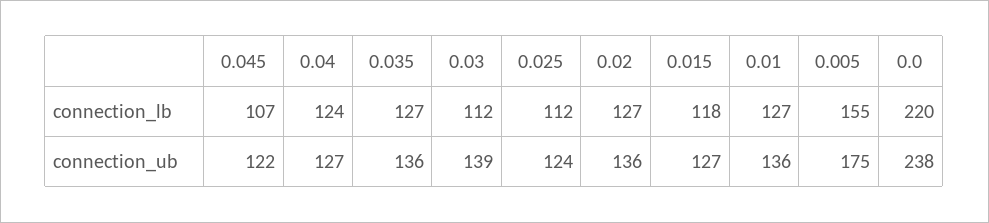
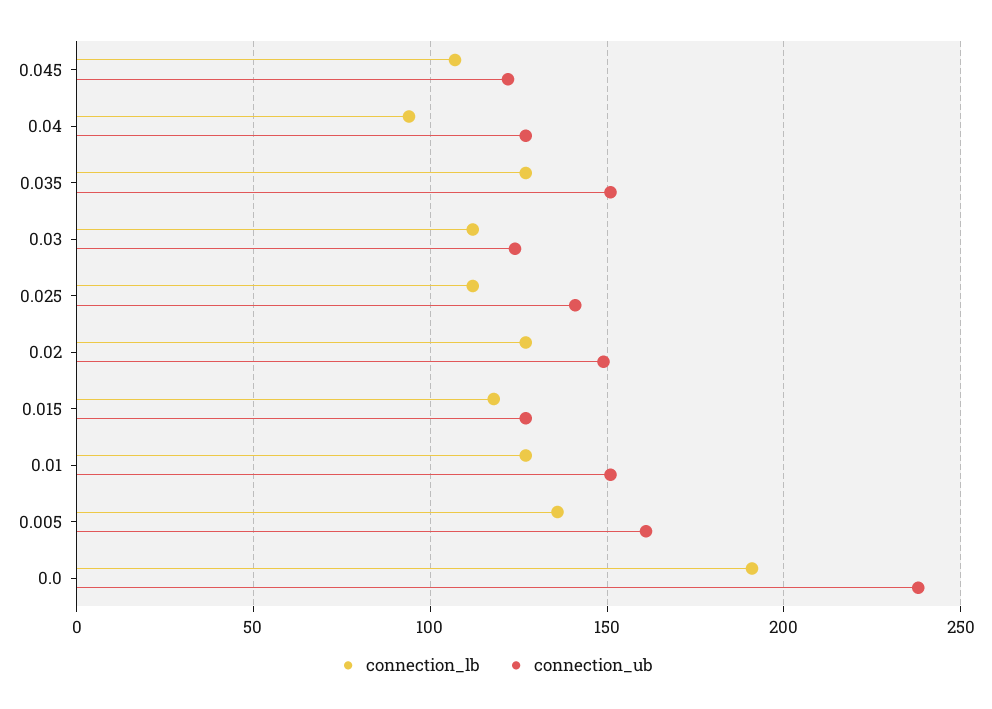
connection_lb, 0.04: 124 -> 95
connection_lb, 0.005: 155 -> 135
connection_lb, 0.0: 220 -> 190
connection_ub, 0.035: 136 -> 150
connection_ub, 0.03: 139 -> 125
connection_ub, 0.025: 124 -> 140
connection_ub, 0.02: 136 -> 150
connection_ub, 0.01: 136 -> 150
connection_ub, 0.005: 175 -> 160

